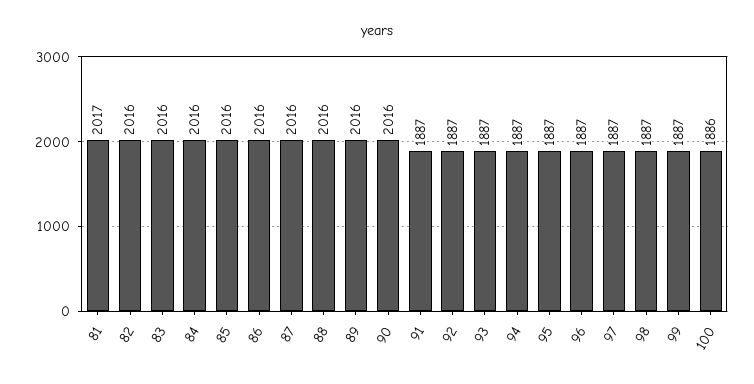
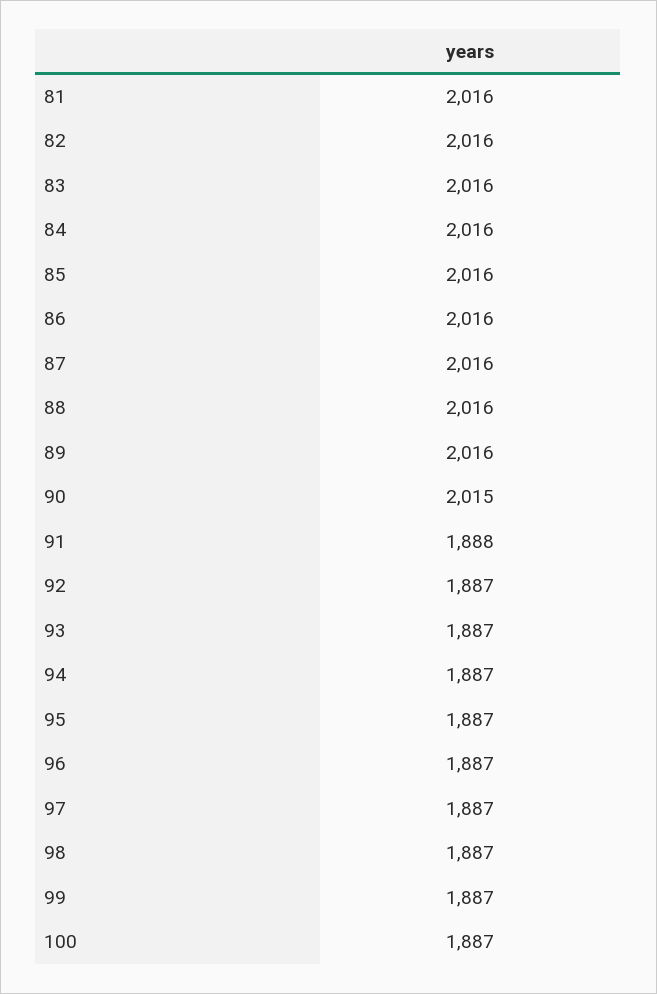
81: 2017 -> 2016
90: 2016 -> 2015
91: 1887 -> 1888
100: 1886 -> 1887

